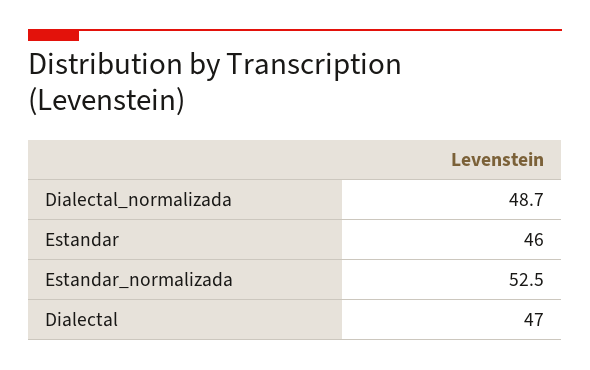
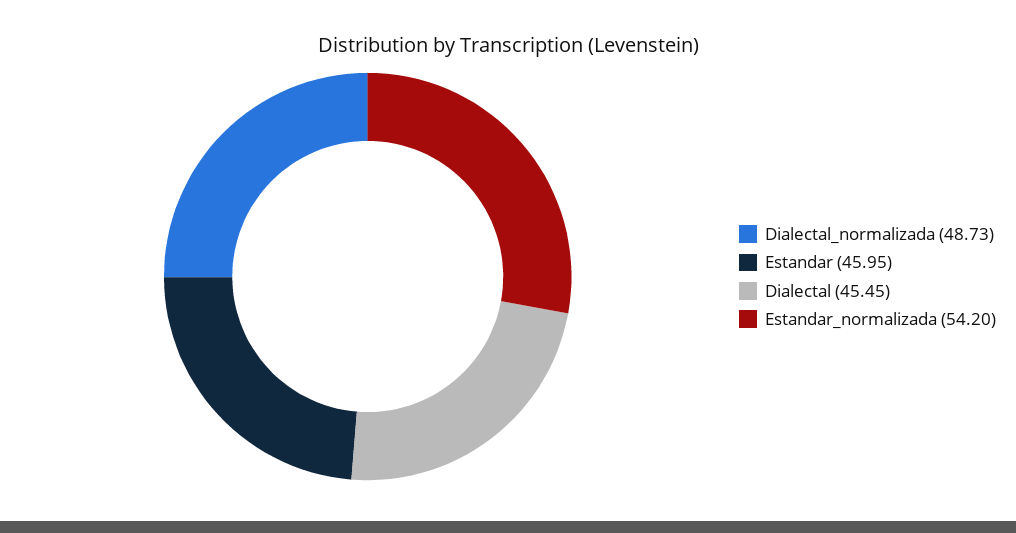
Estandar_normalizada: 52.5 -> 54.2
Dialectal: 47 -> 45.45

